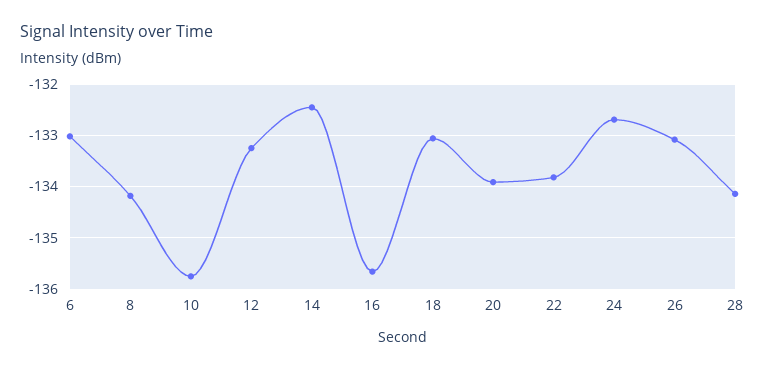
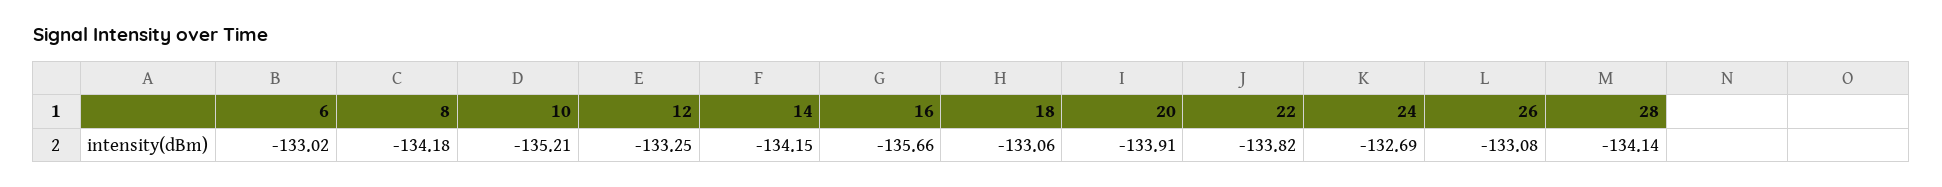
10: -135.8 -> -135.21
14: -132.4 -> -134.15

